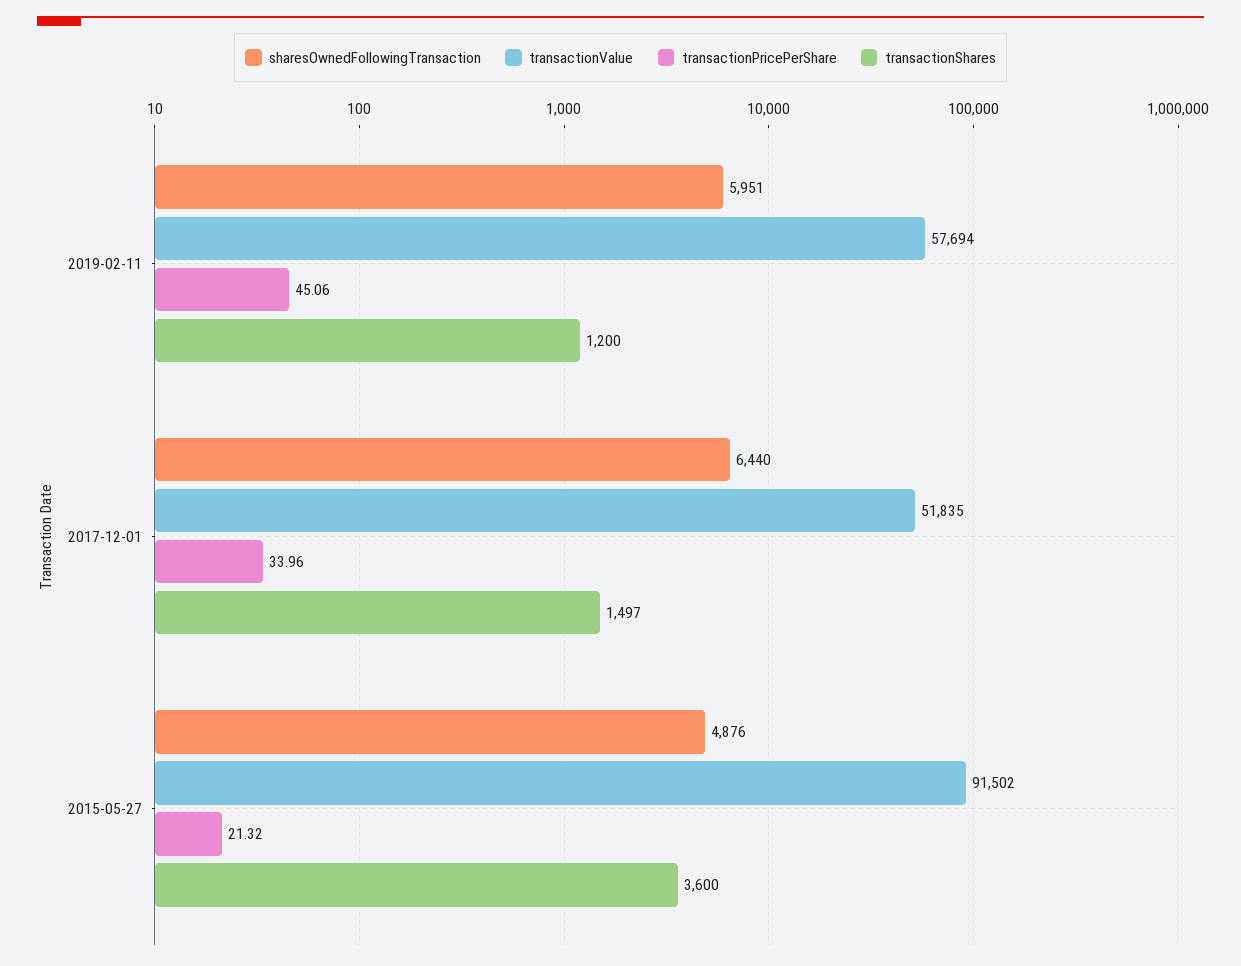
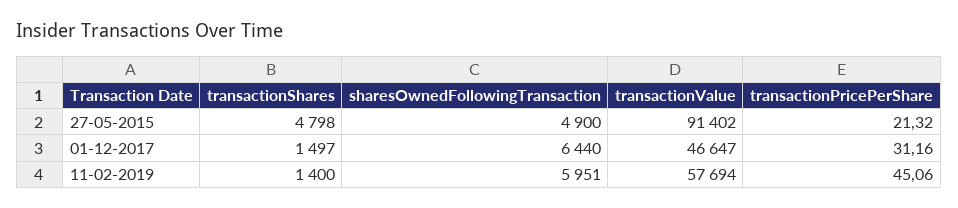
transactionShares, 2019-02-11: 1200 -> 1400
transactionValue, 2017-12-01: 51835 -> 46647
transactionPricePerShare, 2017-12-01: 33.96 -> 31.16
sharesOwnedFollowingTransaction, 2015-05-27: 4876 -> 4900
transactionValue, 2015-05-27: 91502 -> 91402
transactionShares, 2015-05-27: 3600 -> 4798

